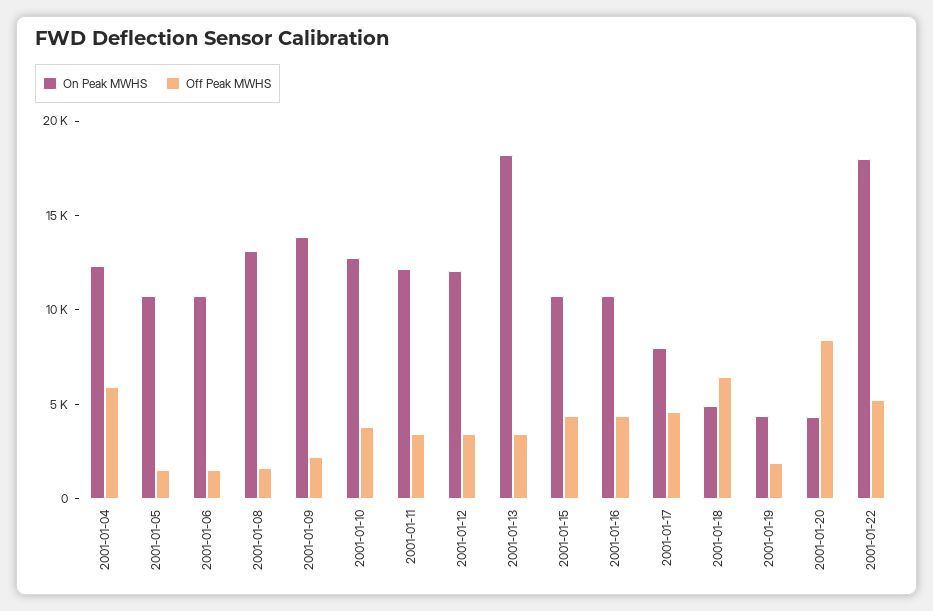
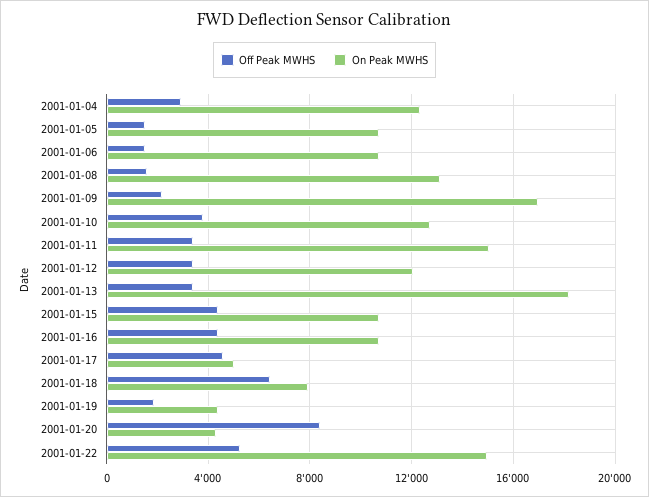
Off Peak MWHS, 2001-01-04: 6000 -> 3000
On Peak MWHS, 2001-01-09: 14000 -> 17000
On Peak MWHS, 2001-01-11: 12000 -> 15000
On Peak MWHS, 2001-01-17: 8000 -> 5000
On Peak MWHS, 2001-01-18: 5000 -> 8000
On Peak MWHS, 2001-01-22: 18000 -> 15000

